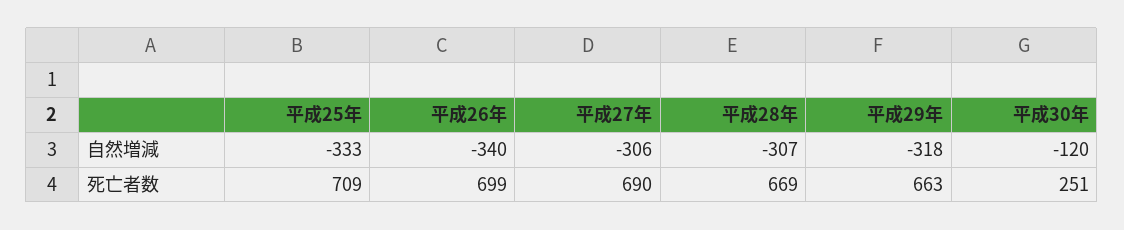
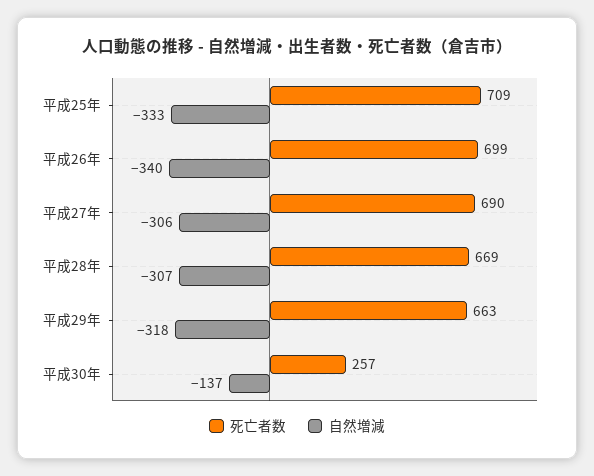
自然増減, 平成30年: -120 -> -137
死亡者数, 平成30年: 251 -> 257

